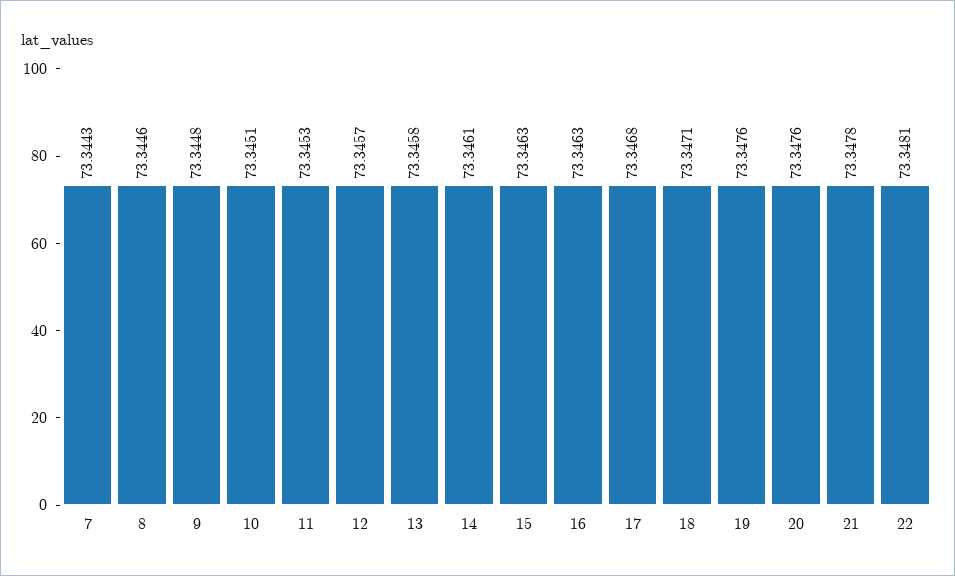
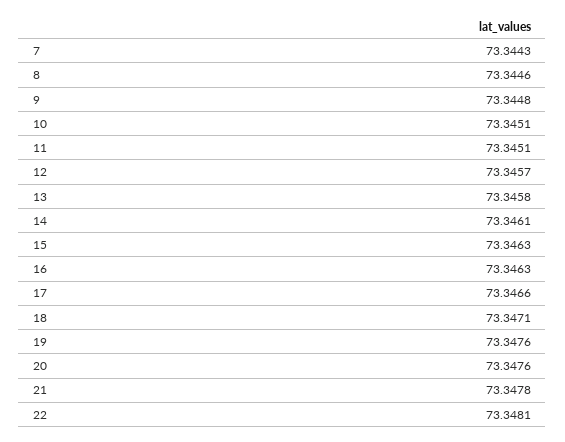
11: 73.3453 -> 73.3451
17: 73.3468 -> 73.3466

